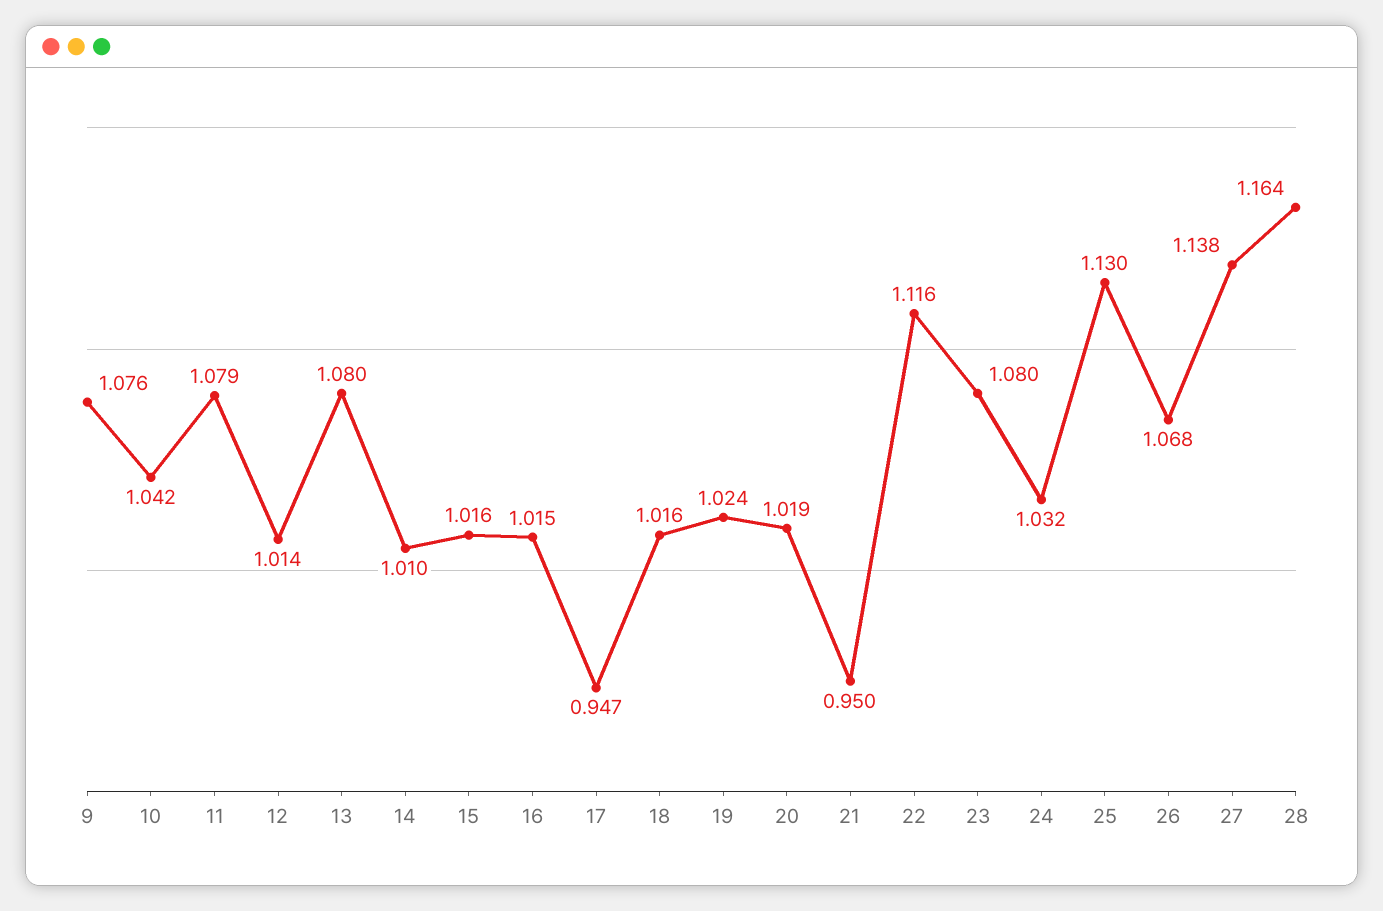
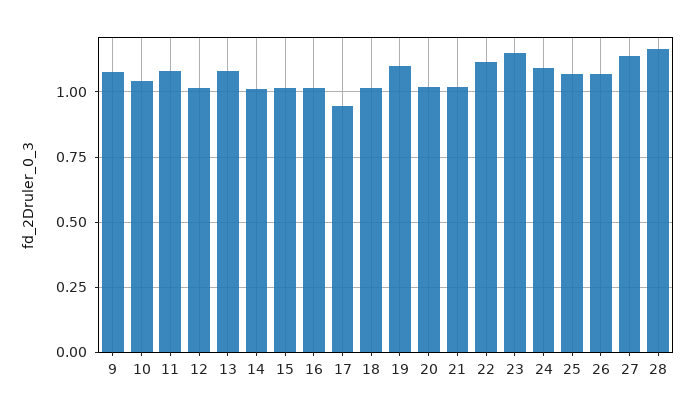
19: 1.024 -> 1.1
21: 0.95 -> 1.025
23: 1.08 -> 1.15
24: 1.032 -> 1.1
25: 1.13 -> 1.075

